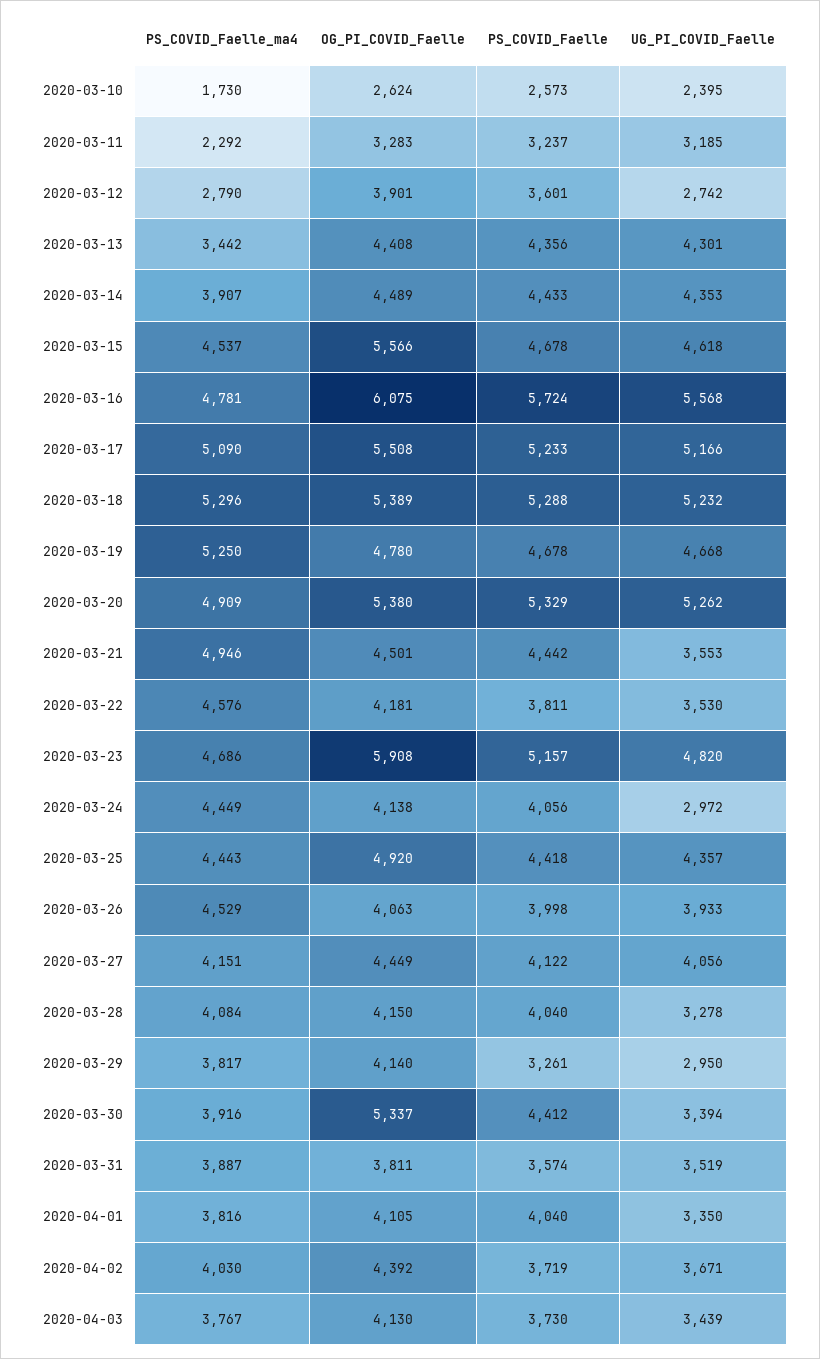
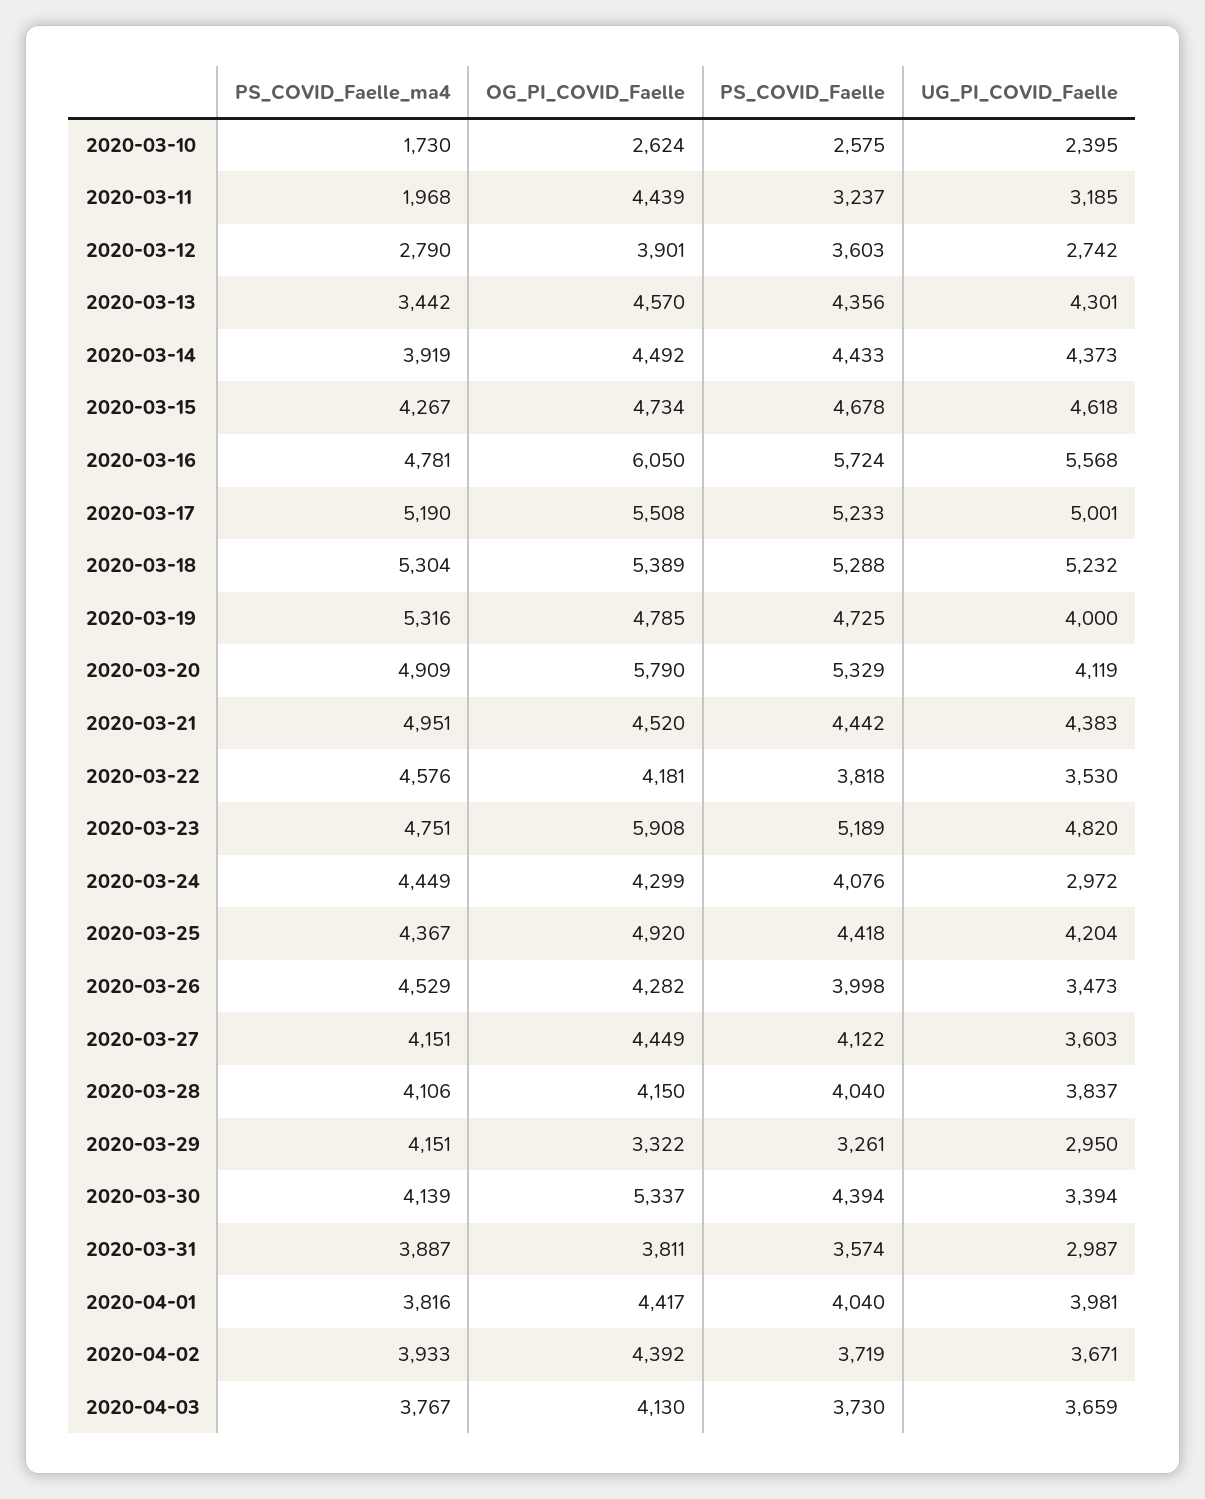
PS_COVID_Faelle, 2020-03-10: 2573 -> 2575
PS_COVID_Faelle_ma4, 2020-03-11: 2292 -> 1968
OG_PI_COVID_Faelle, 2020-03-11: 3283 -> 4439
PS_COVID_Faelle, 2020-03-12: 3601 -> 3603
OG_PI_COVID_Faelle, 2020-03-13: 4408 -> 4570
PS_COVID_Faelle_ma4, 2020-03-14: 3907 -> 3919
OG_PI_COVID_Faelle, 2020-03-14: 4489 -> 4492
UG_PI_COVID_Faelle, 2020-03-14: 4353 -> 4373
PS_COVID_Faelle_ma4, 2020-03-15: 4537 -> 4267
OG_PI_COVID_Faelle, 2020-03-15: 5566 -> 4734
OG_PI_COVID_Faelle, 2020-03-16: 6075 -> 6050
PS_COVID_Faelle_ma4, 2020-03-17: 5090 -> 5190
UG_PI_COVID_Faelle, 2020-03-17: 5166 -> 5001
PS_COVID_Faelle_ma4, 2020-03-18: 5296 -> 5304
PS_COVID_Faelle_ma4, 2020-03-19: 5250 -> 5316
OG_PI_COVID_Faelle, 2020-03-19: 4780 -> 4785
PS_COVID_Faelle, 2020-03-19: 4678 -> 4725
UG_PI_COVID_Faelle, 2020-03-19: 4668 -> 4000
OG_PI_COVID_Faelle, 2020-03-20: 5380 -> 5790
UG_PI_COVID_Faelle, 2020-03-20: 5262 -> 4119
PS_COVID_Faelle_ma4, 2020-03-21: 4946 -> 4951
OG_PI_COVID_Faelle, 2020-03-21: 4501 -> 4520
UG_PI_COVID_Faelle, 2020-03-21: 3553 -> 4383
PS_COVID_Faelle, 2020-03-22: 3811 -> 3818
PS_COVID_Faelle_ma4, 2020-03-23: 4686 -> 4751
PS_COVID_Faelle, 2020-03-23: 5157 -> 5189
OG_PI_COVID_Faelle, 2020-03-24: 4138 -> 4299
PS_COVID_Faelle, 2020-03-24: 4056 -> 4076
PS_COVID_Faelle_ma4, 2020-03-25: 4443 -> 4367
UG_PI_COVID_Faelle, 2020-03-25: 4357 -> 4204
OG_PI_COVID_Faelle, 2020-03-26: 4063 -> 4282
UG_PI_COVID_Faelle, 2020-03-26: 3933 -> 3473
UG_PI_COVID_Faelle, 2020-03-27: 4056 -> 3603
PS_COVID_Faelle_ma4, 2020-03-28: 4084 -> 4106
UG_PI_COVID_Faelle, 2020-03-28: 3278 -> 3837
PS_COVID_Faelle_ma4, 2020-03-29: 3817 -> 4151
OG_PI_COVID_Faelle, 2020-03-29: 4140 -> 3322
PS_COVID_Faelle_ma4, 2020-03-30: 3916 -> 4139
PS_COVID_Faelle, 2020-03-30: 4412 -> 4394
UG_PI_COVID_Faelle, 2020-03-31: 3519 -> 2987
OG_PI_COVID_Faelle, 2020-04-01: 4105 -> 4417
UG_PI_COVID_Faelle, 2020-04-01: 3350 -> 3981
PS_COVID_Faelle_ma4, 2020-04-02: 4030 -> 3933
UG_PI_COVID_Faelle, 2020-04-03: 3439 -> 3659

